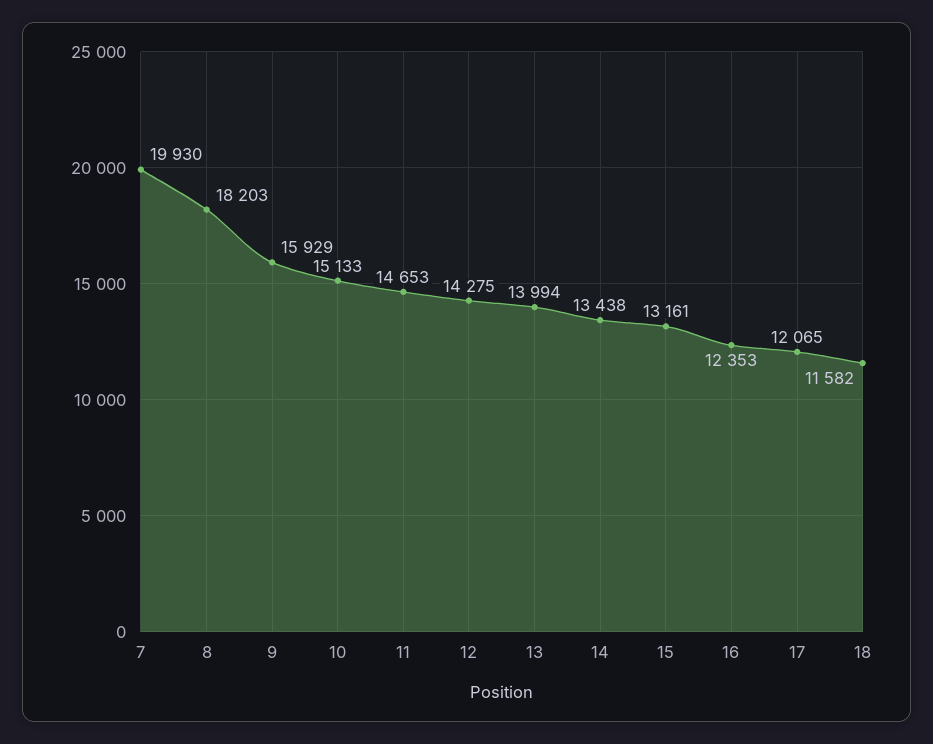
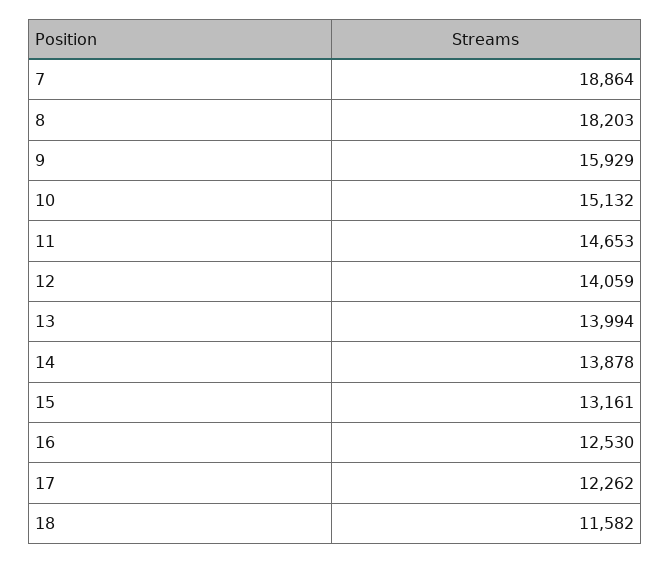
7: 19930 -> 18864
10: 15133 -> 15132
12: 14275 -> 14059
14: 13438 -> 13878
16: 12353 -> 12530
17: 12065 -> 12262

